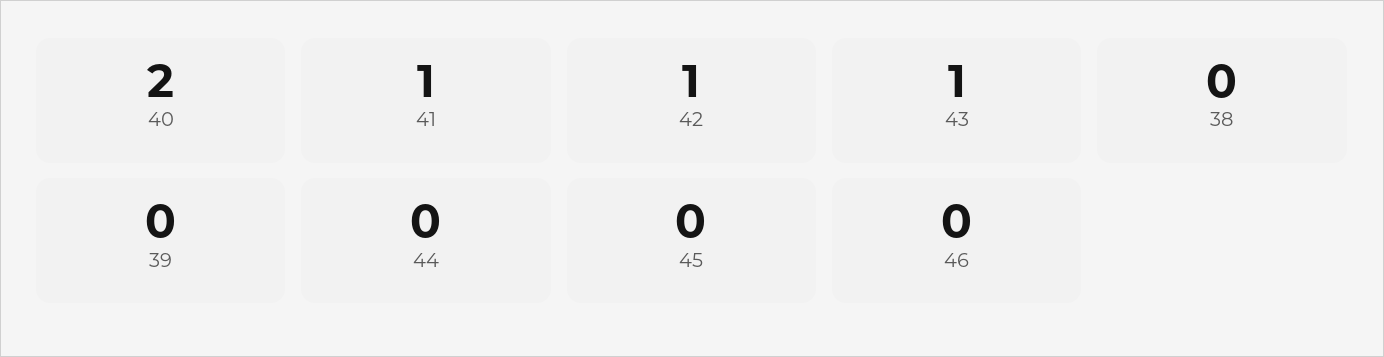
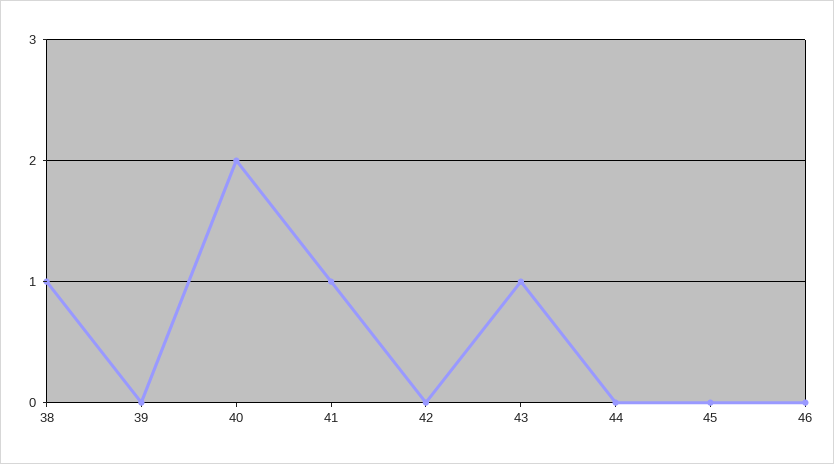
42: 1 -> 0
38: 0 -> 1

